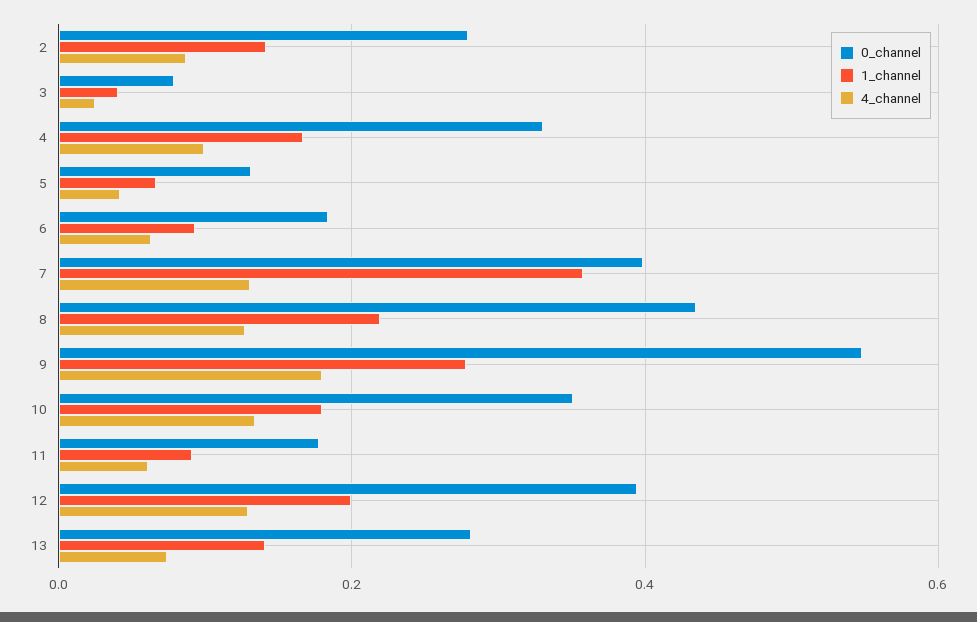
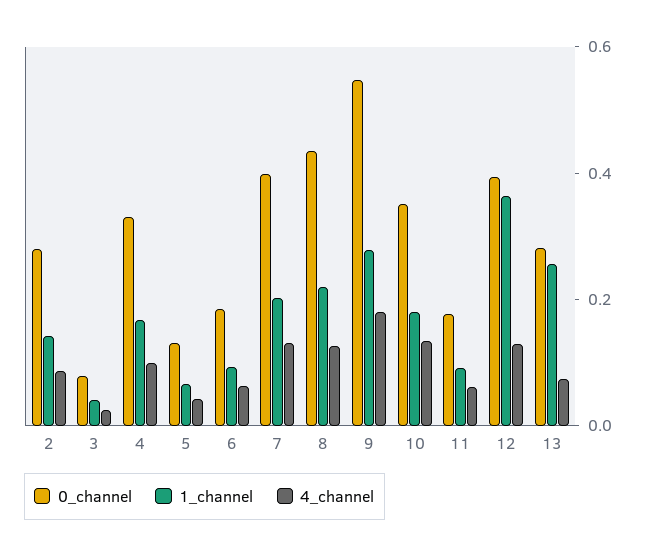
1_channel, 7: 0.36 -> 0.2
1_channel, 12: 0.2 -> 0.35
1_channel, 13: 0.14 -> 0.25

